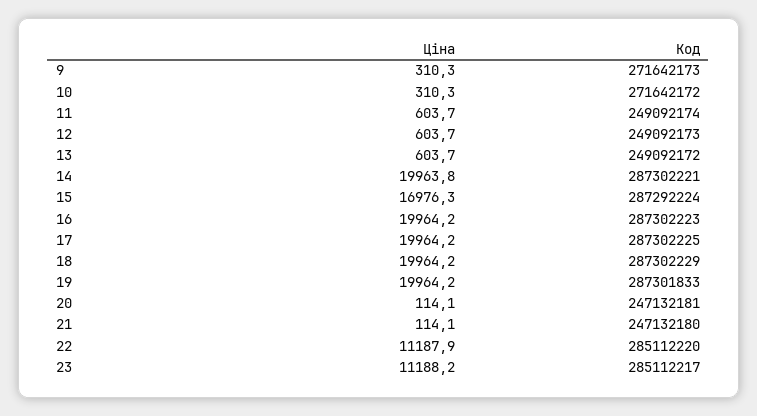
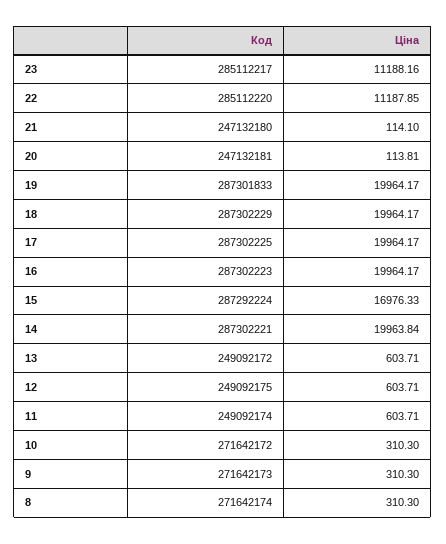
Код, 12: 249092173 -> 249092175
Ціна, 20: 114.1 -> 113.81
Код, 8: none -> 271642174
Ціна, 8: none -> 310.3

